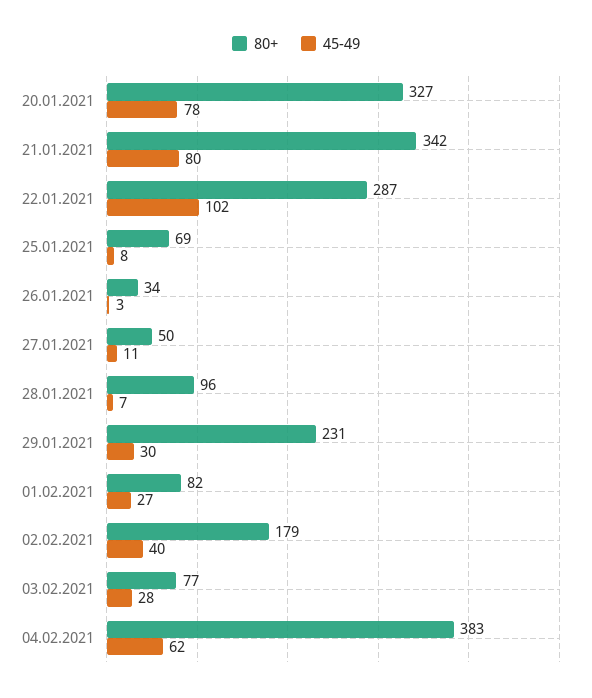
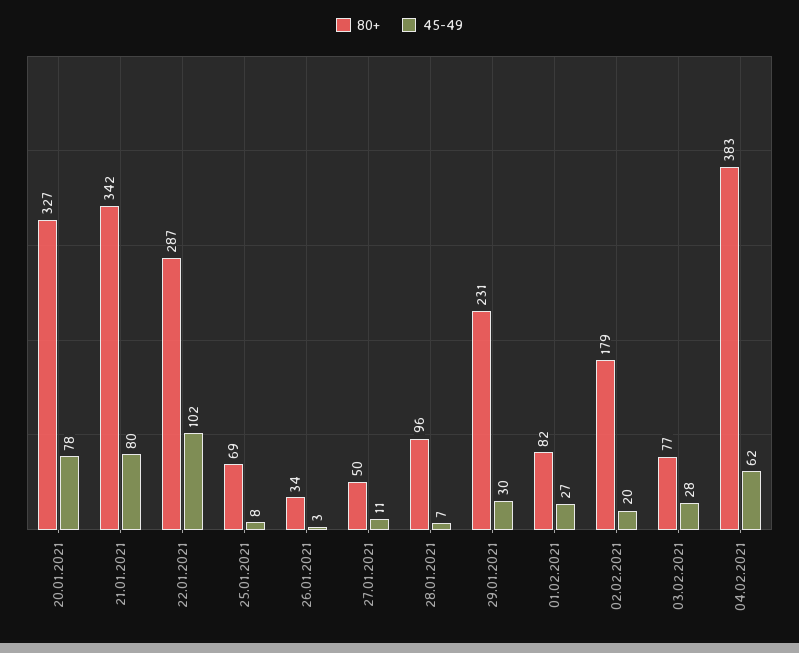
45-49, 02.02.2021: 40 -> 20

